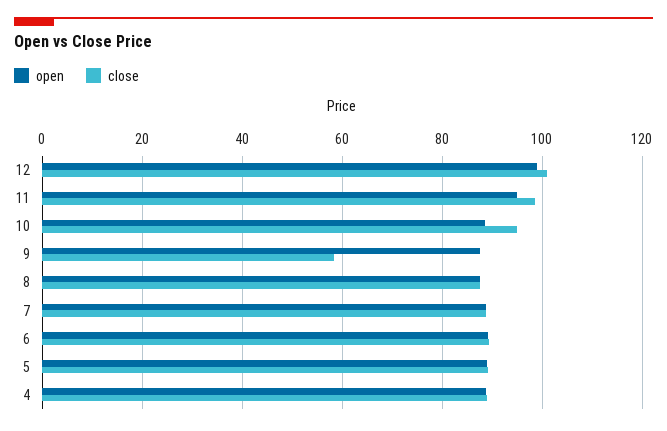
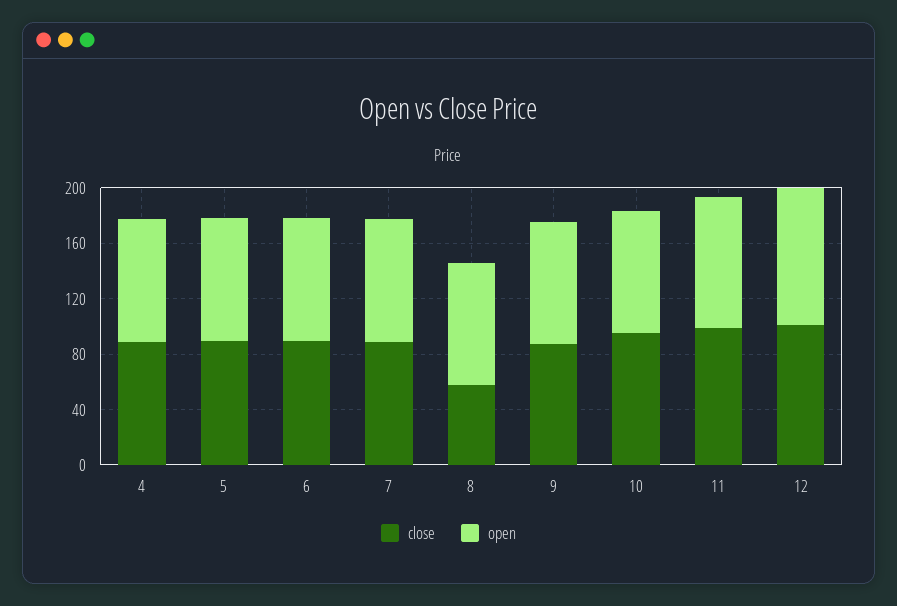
close, 9: 58 -> 90
close, 8: 88 -> 60

